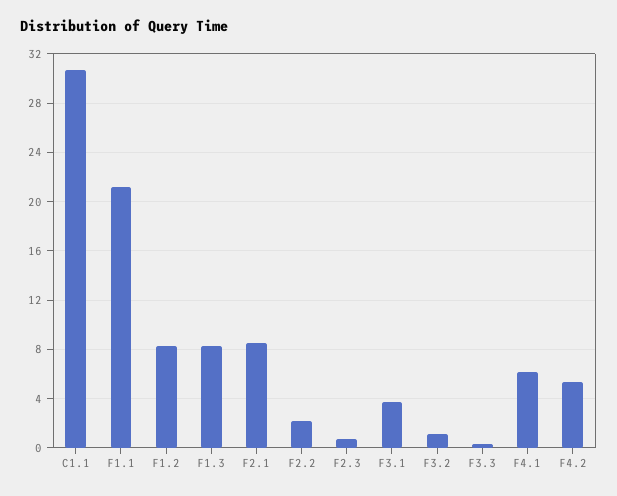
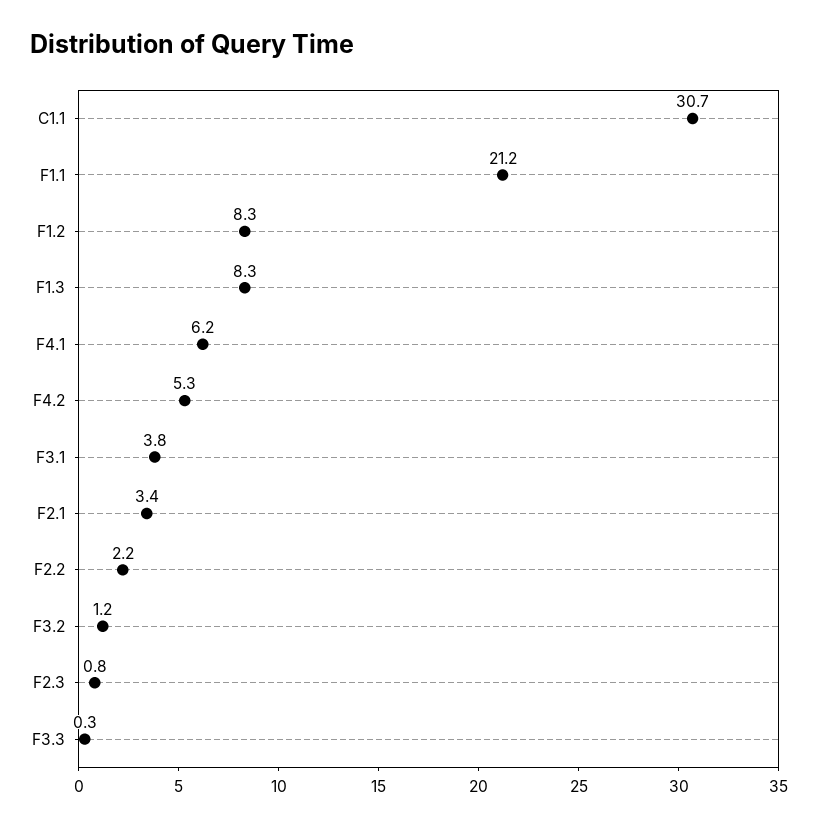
F2.1: 8.5 -> 3.4

